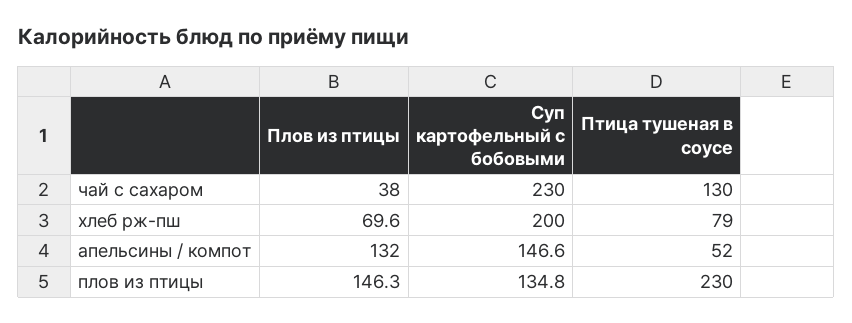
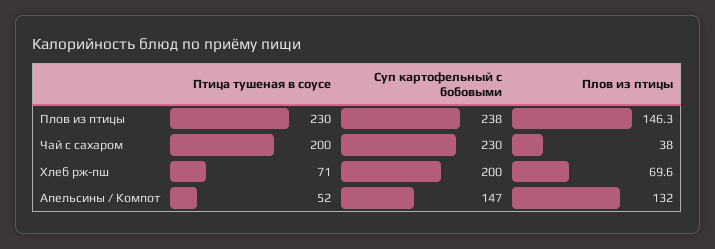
Птица тушеная в соусе, чай с сахаром: 130 -> 200
Птица тушеная в соусе, хлеб рж-пш: 79 -> 71
Суп картофельный с бобовыми, плов из птицы: 134.8 -> 238

